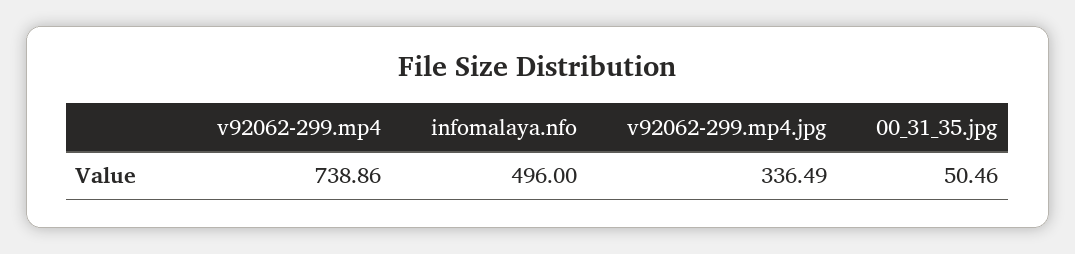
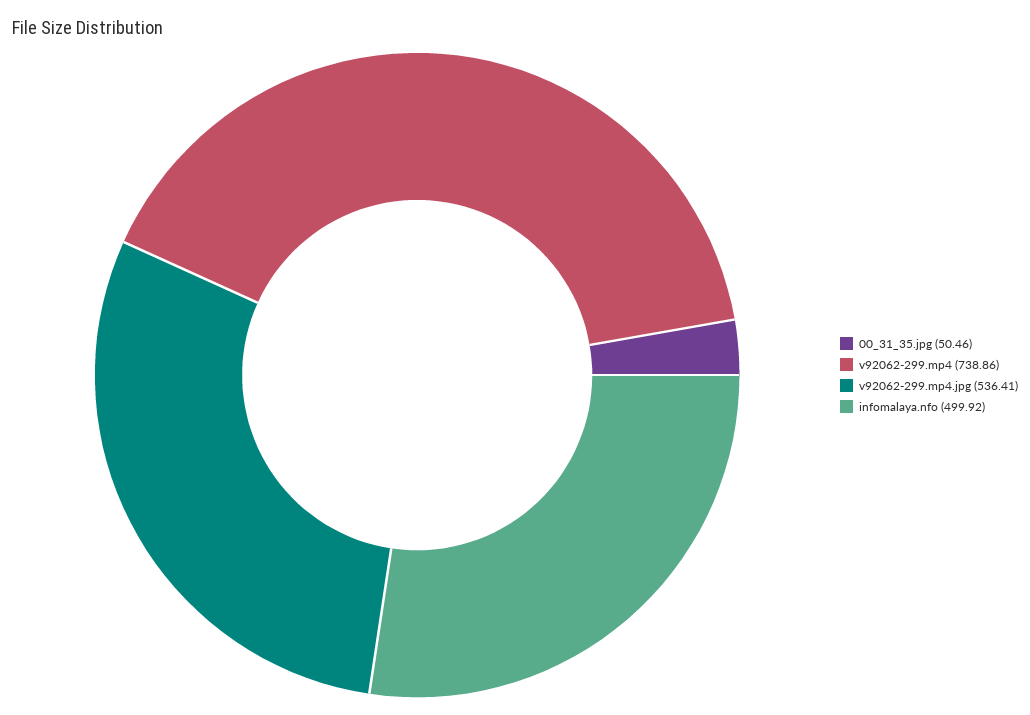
infomalaya.nfo: 496 -> 499.92
v92062-299.mp4.jpg: 336.49 -> 536.41

